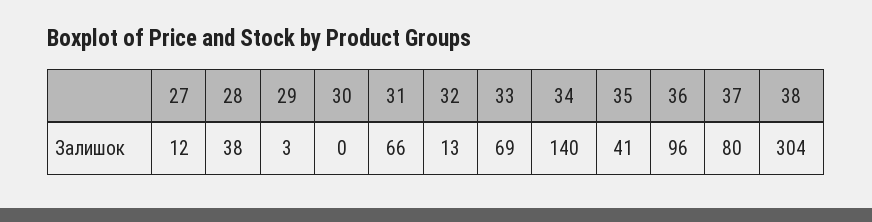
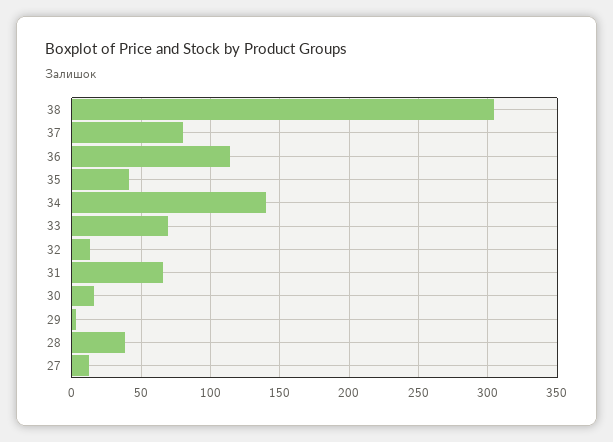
30: 0 -> 15
36: 96 -> 115

